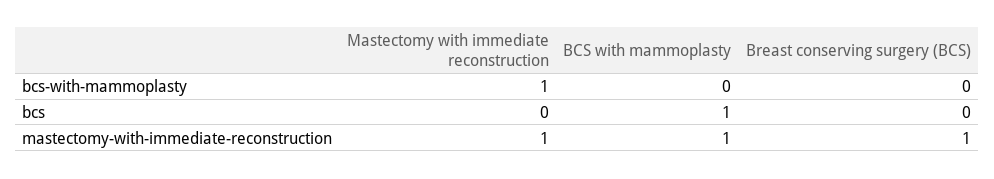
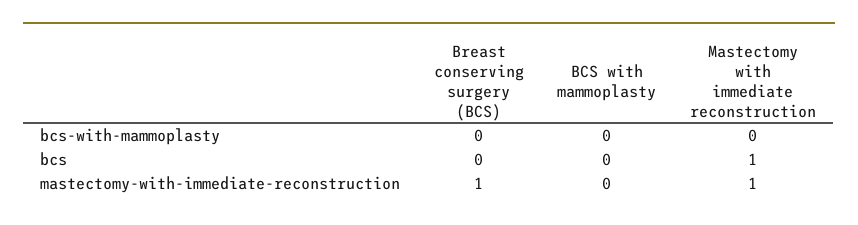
Mastectomy with immediate reconstruction, bcs-with-mammoplasty: 1 -> 0
Mastectomy with immediate reconstruction, bcs: 0 -> 1
BCS with mammoplasty, bcs: 1 -> 0
BCS with mammoplasty, mastectomy-with-immediate-reconstruction: 1 -> 0

